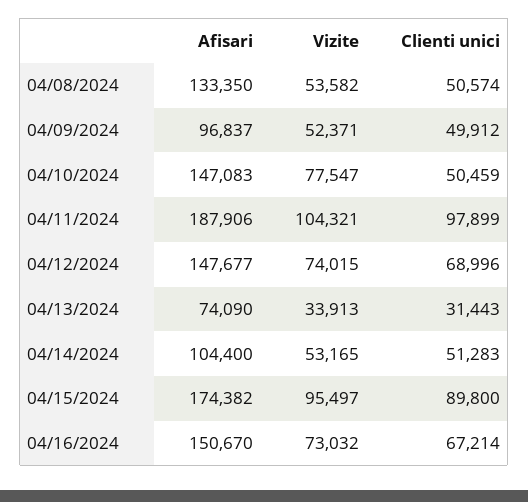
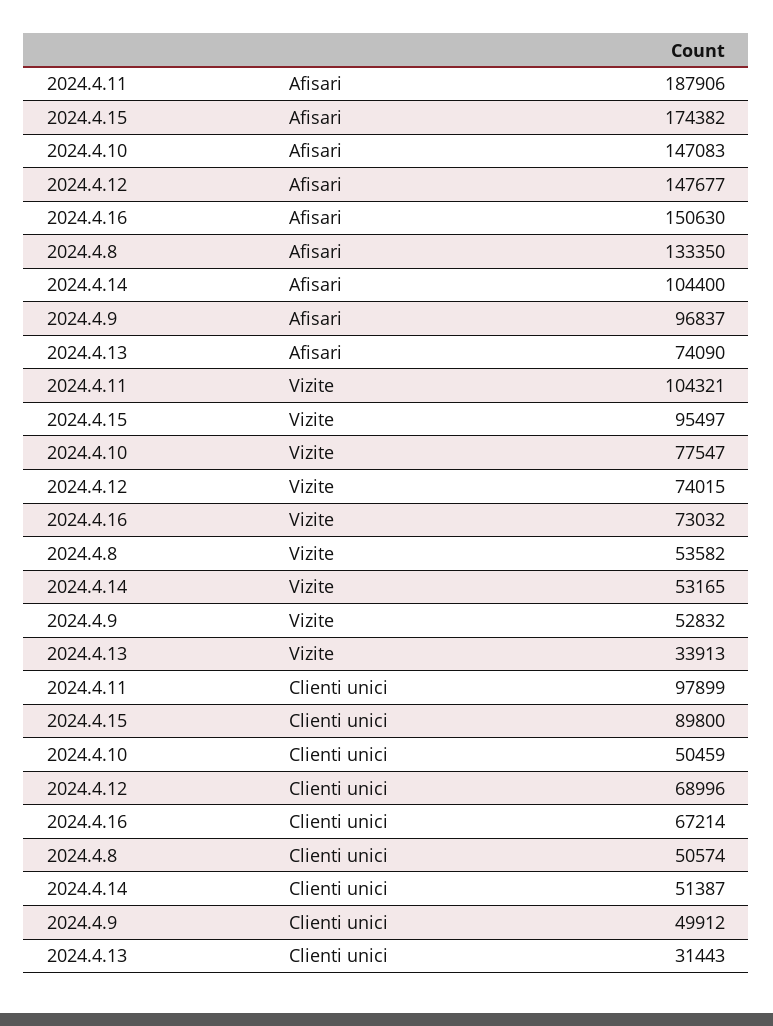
Vizite, 04/09/2024: 52371 -> 52832
Clienti unici, 04/14/2024: 51283 -> 51387
Afisari, 04/16/2024: 150670 -> 150630

